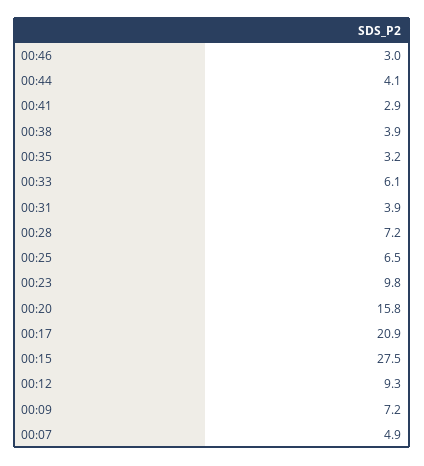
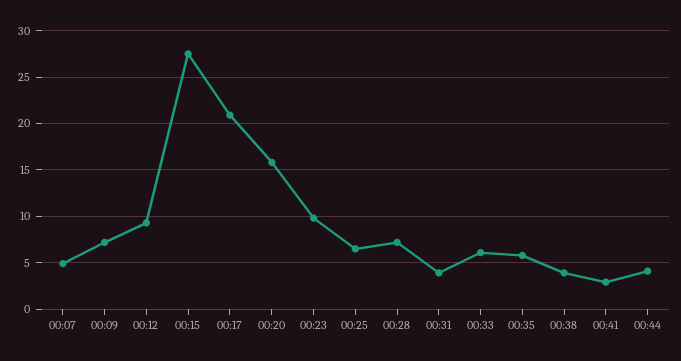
00:46: 3 -> none
00:35: 3.2 -> 6

